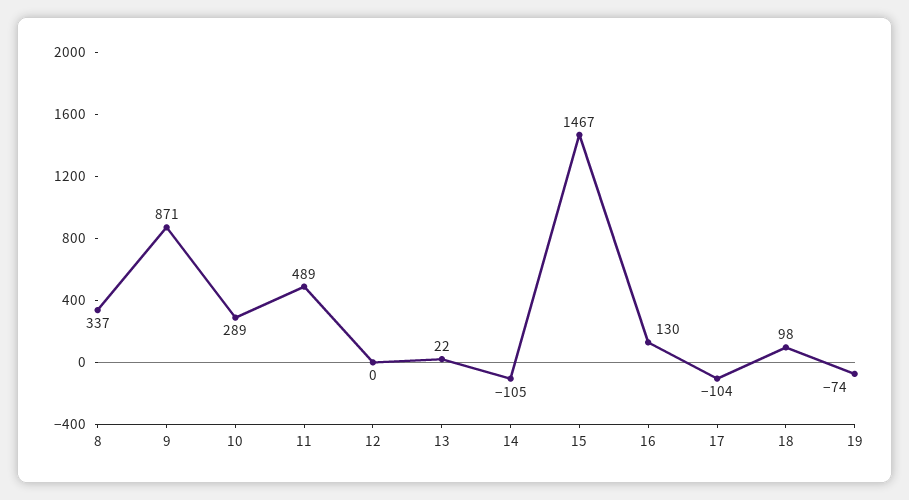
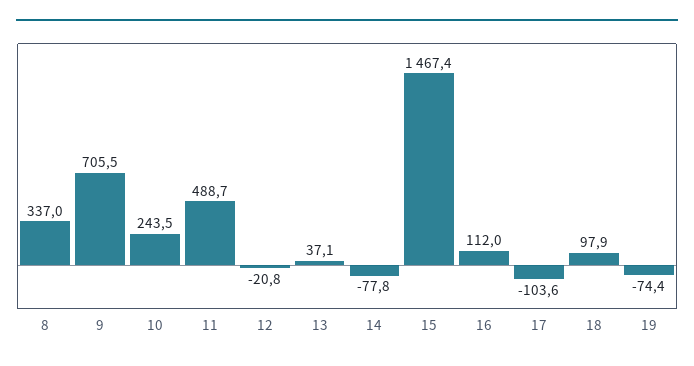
9: 871 -> 705.5
10: 289 -> 243.5
12: 0 -> -20.8
13: 22 -> 37.1
14: -105 -> -77.8
16: 130 -> 112

